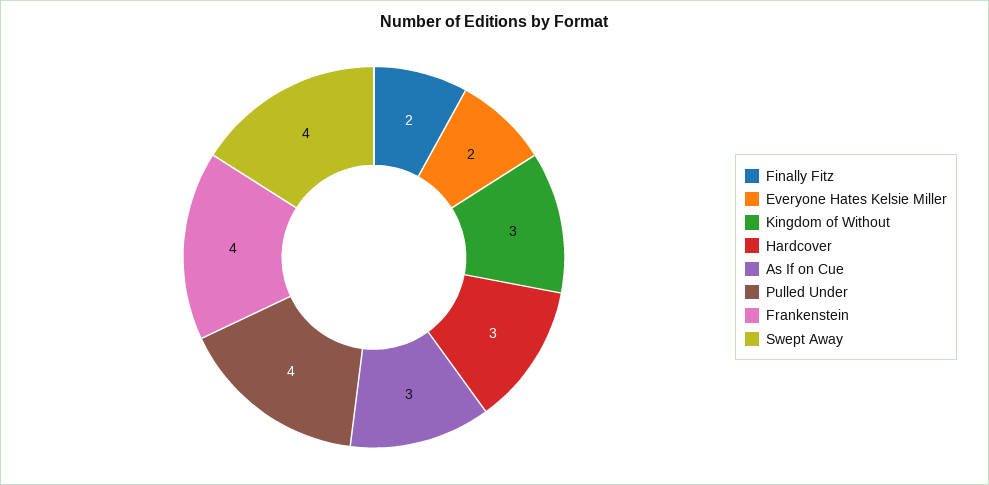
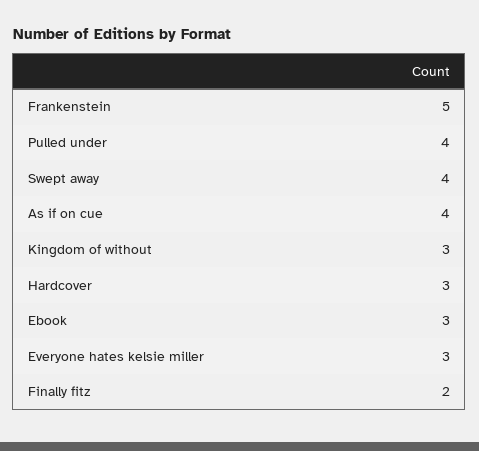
Everyone Hates Kelsie Miller: 2 -> 3
As If on Cue: 3 -> 4
Frankenstein: 4 -> 5
Ebook: none -> 3

